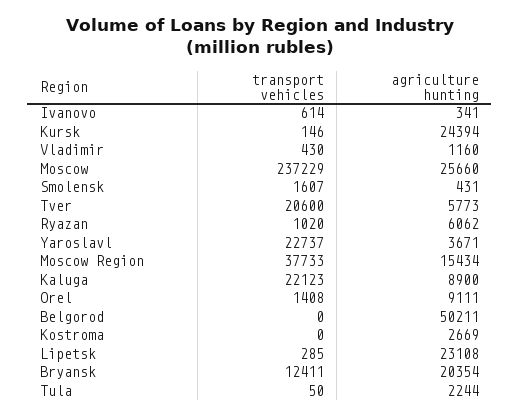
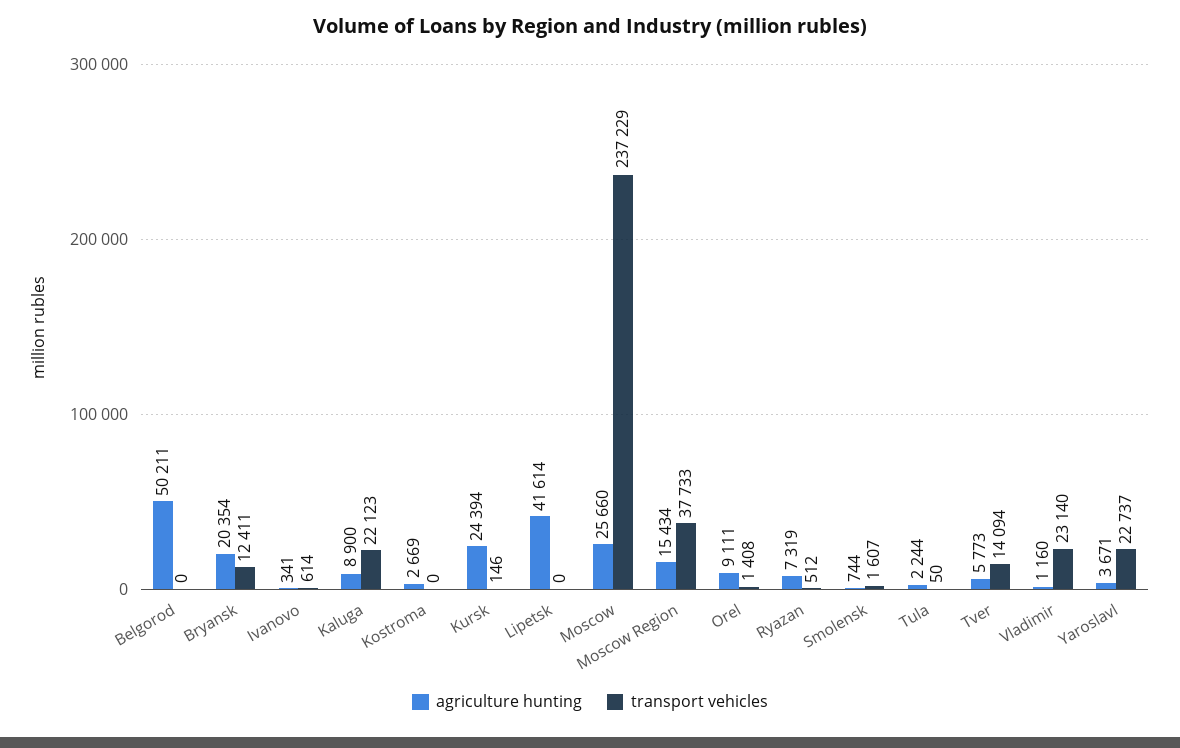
transport vehicles, Vladimir: 430 -> 23140
agriculture hunting, Smolensk: 431 -> 744
transport vehicles, Tver: 20600 -> 14094
transport vehicles, Ryazan: 1020 -> 512
agriculture hunting, Ryazan: 6062 -> 7319
transport vehicles, Lipetsk: 285 -> 0
agriculture hunting, Lipetsk: 23108 -> 41614

